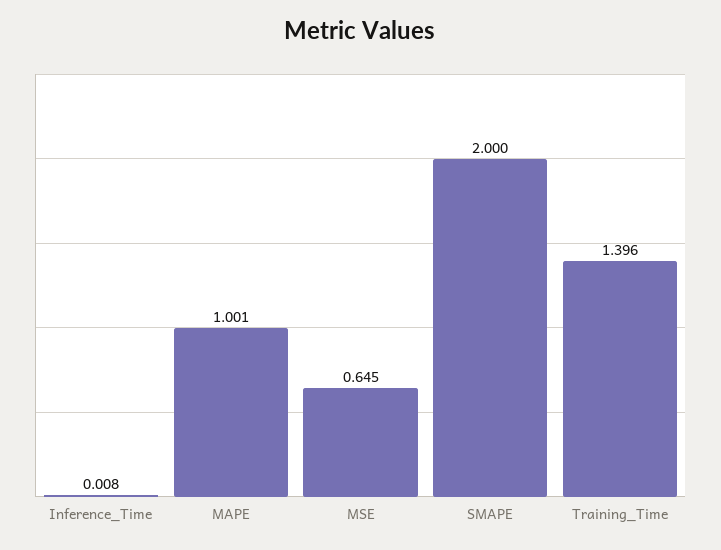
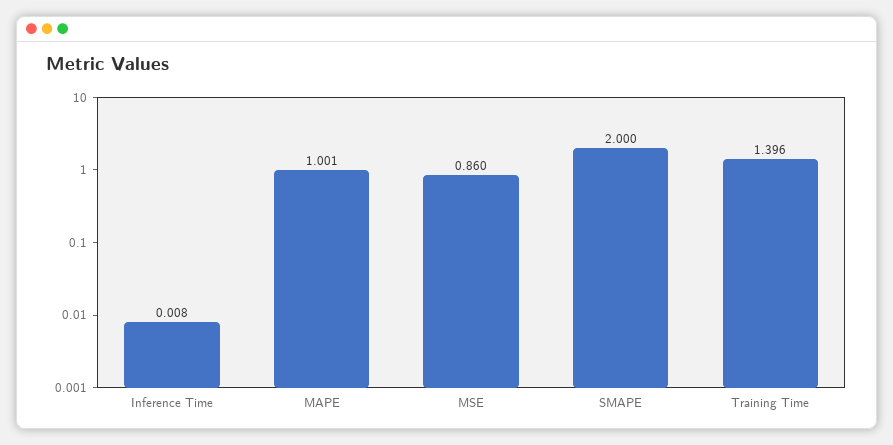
MSE: 0.645 -> 0.86

